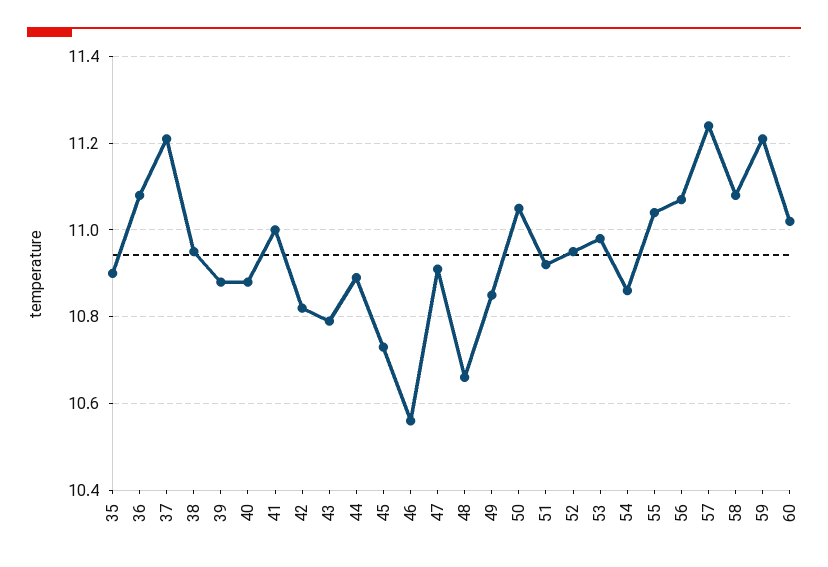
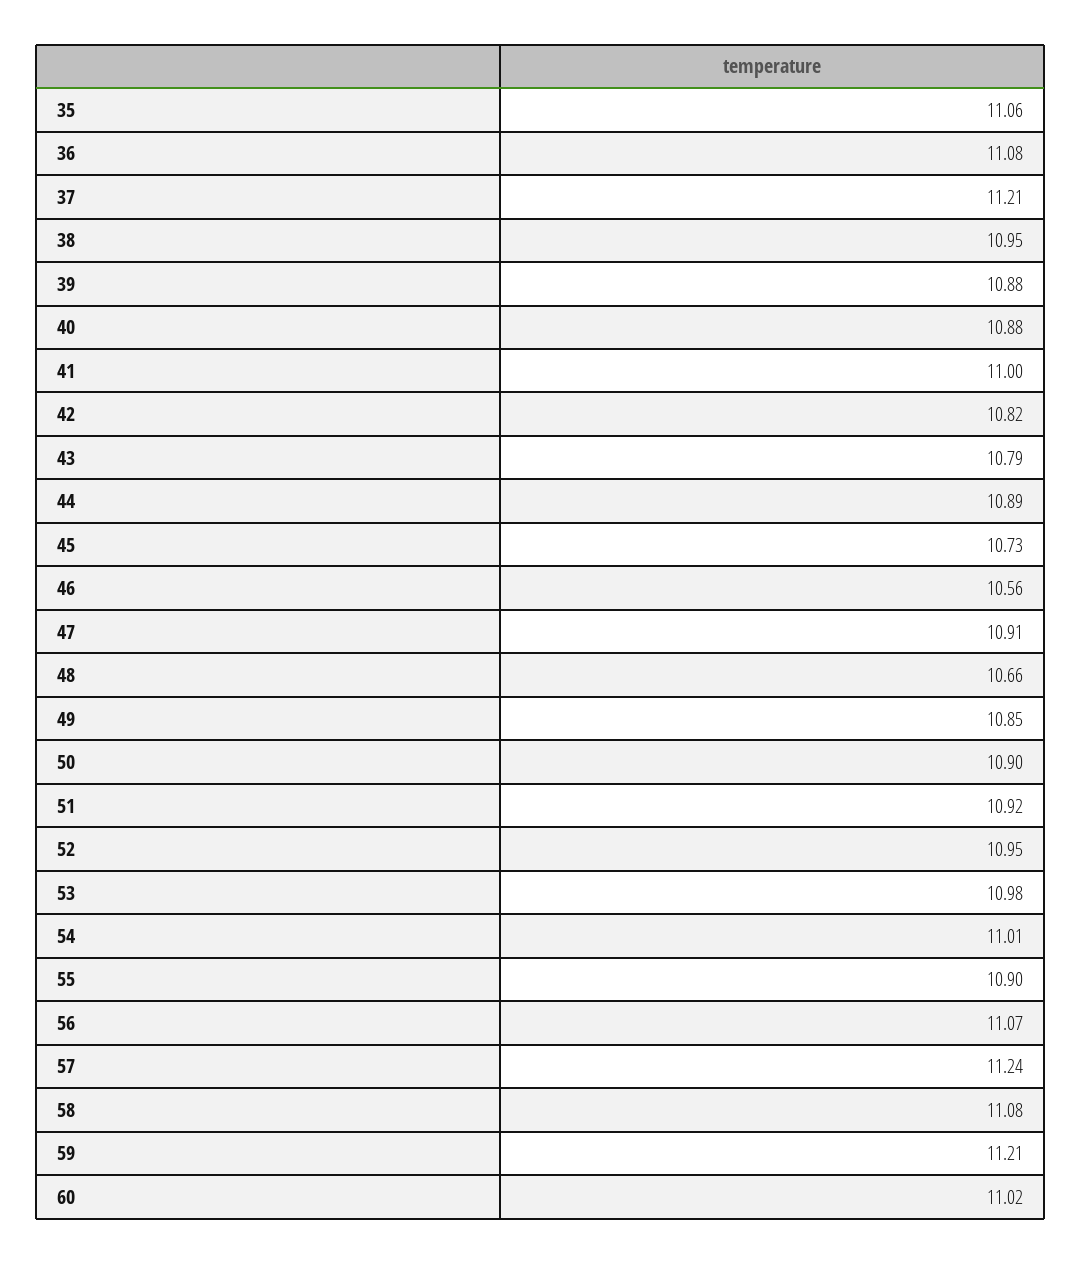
35: 10.9 -> 11.06
50: 11.05 -> 10.9
54: 10.85 -> 11.01
55: 11.05 -> 10.9

